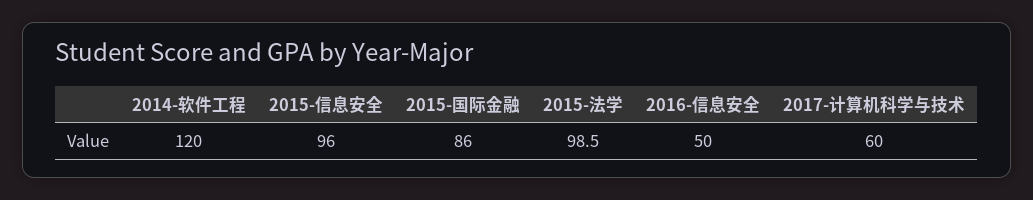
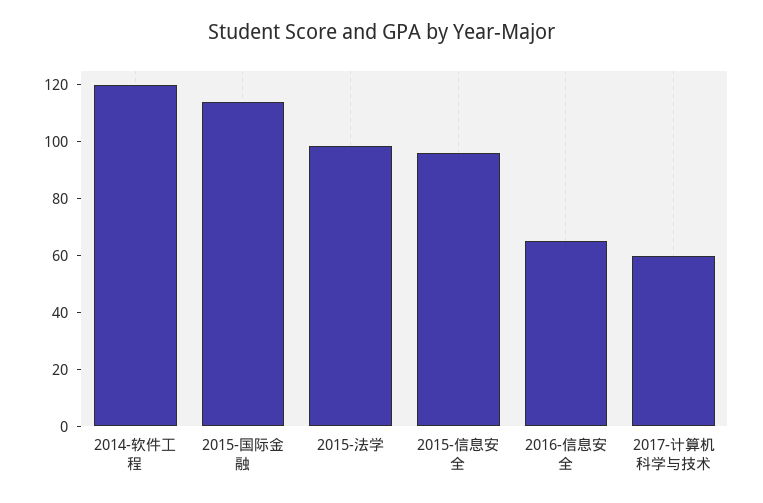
2015-国际金融: 86 -> 115
2016-信息安全: 50 -> 65

